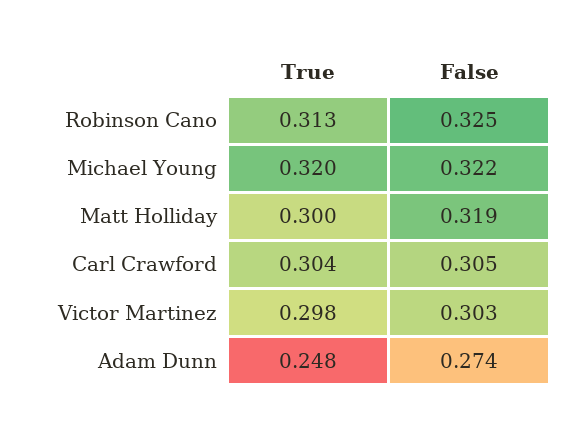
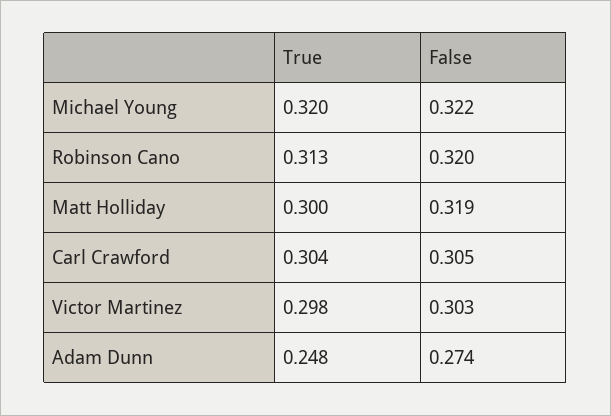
False, Robinson Cano: 0.325 -> 0.32

